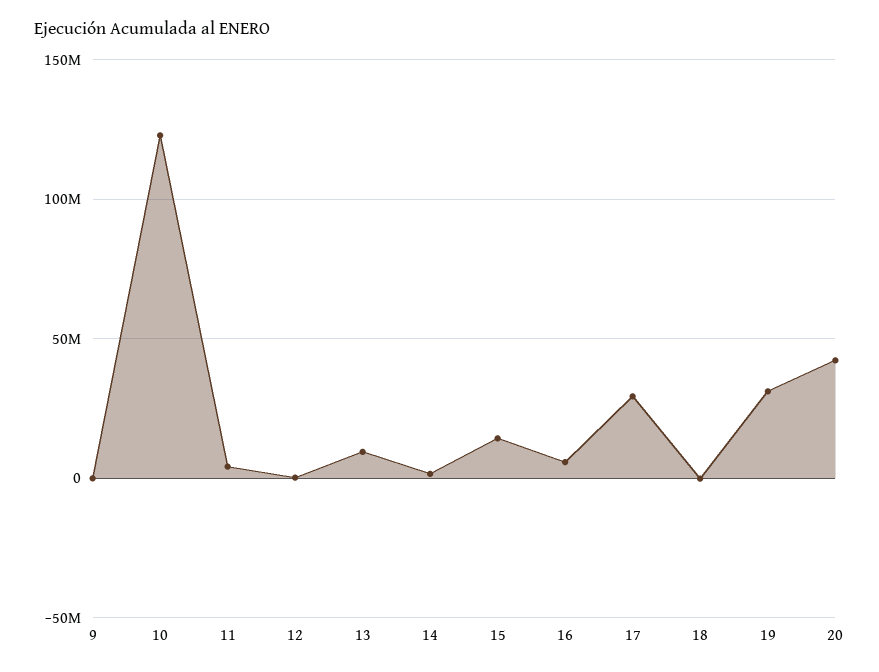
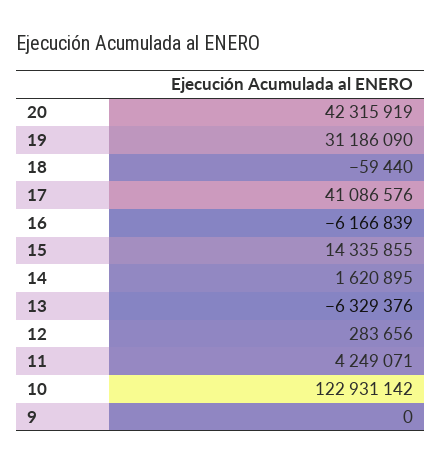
13: 10000000 -> -6329376
16: 5000000 -> -6166839
17: 30000000 -> 41086576

